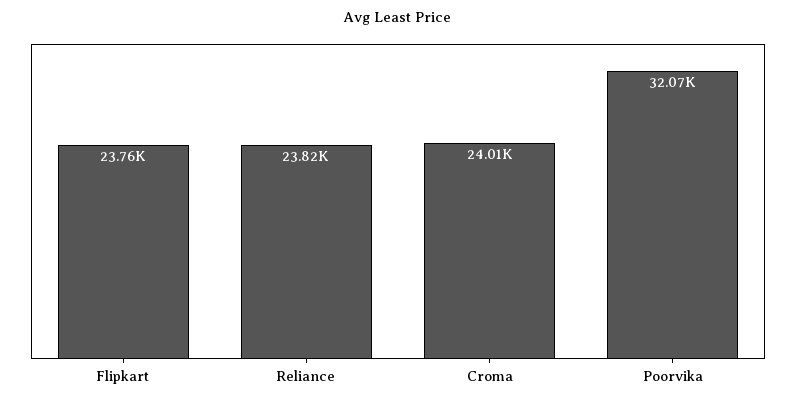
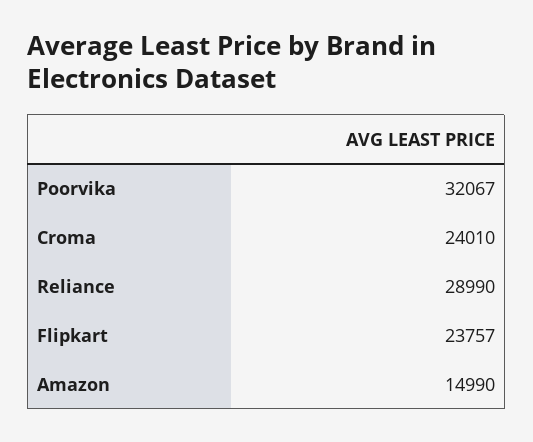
Reliance: 23820 -> 28990
Amazon: none -> 14990

